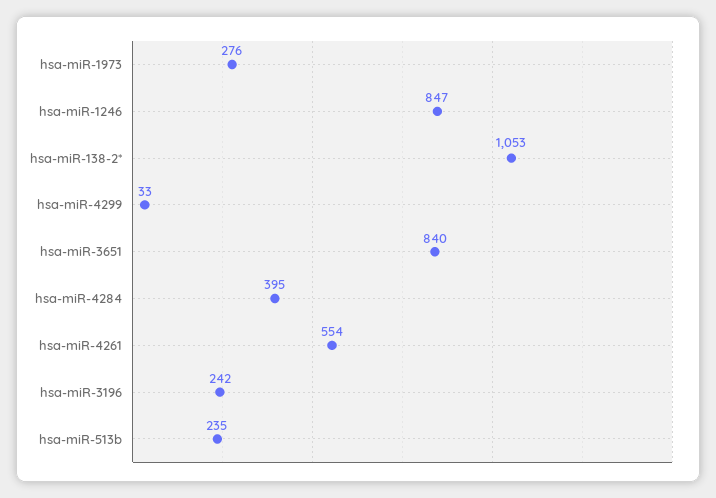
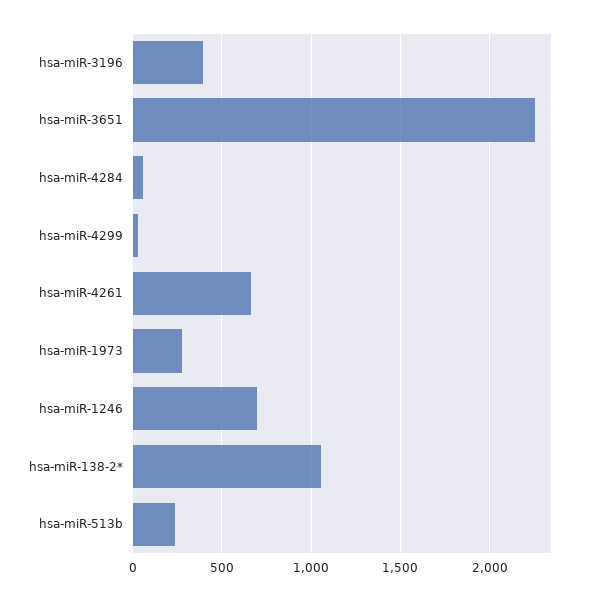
hsa-miR-1246: 847 -> 700
hsa-miR-3651: 840 -> 2250
hsa-miR-4284: 395 -> 50
hsa-miR-4261: 554 -> 650
hsa-miR-3196: 242 -> 400

